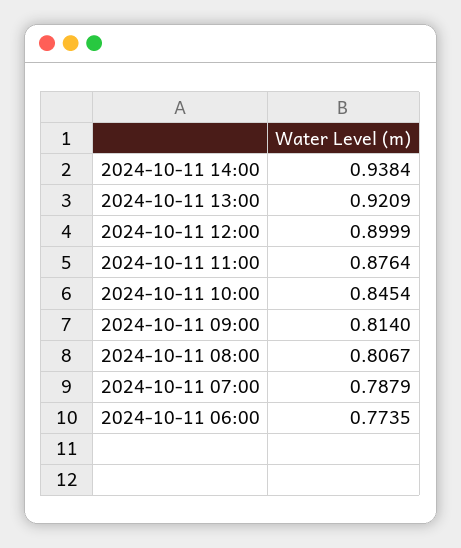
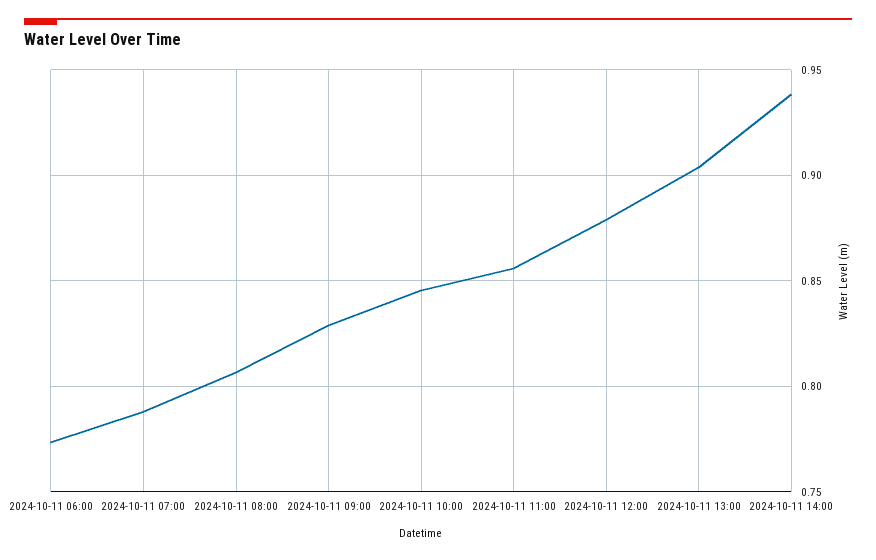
2024-10-11 13:00: 0.9209 -> 0.905
2024-10-11 12:00: 0.8999 -> 0.88
2024-10-11 11:00: 0.8764 -> 0.855
2024-10-11 09:00: 0.814 -> 0.83

